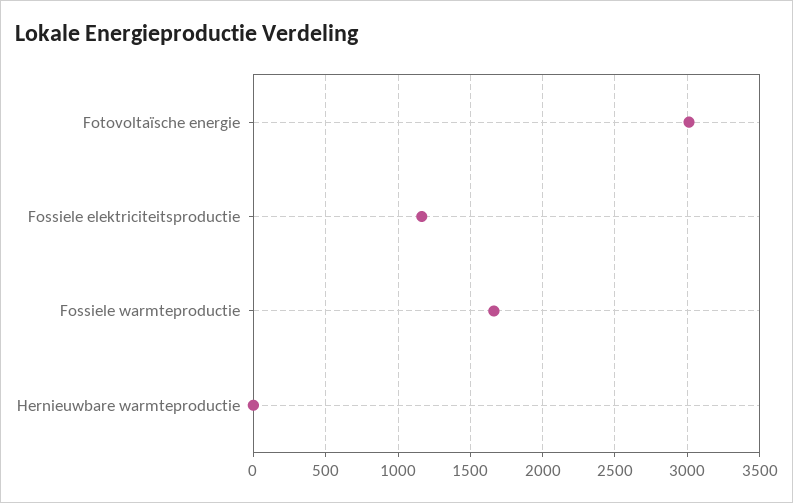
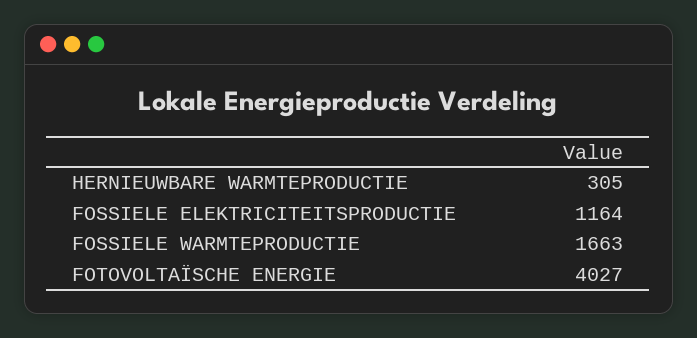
Fotovoltaïsche energie: 3000 -> 4027
Hernieuwbare warmteproductie: 0 -> 305

